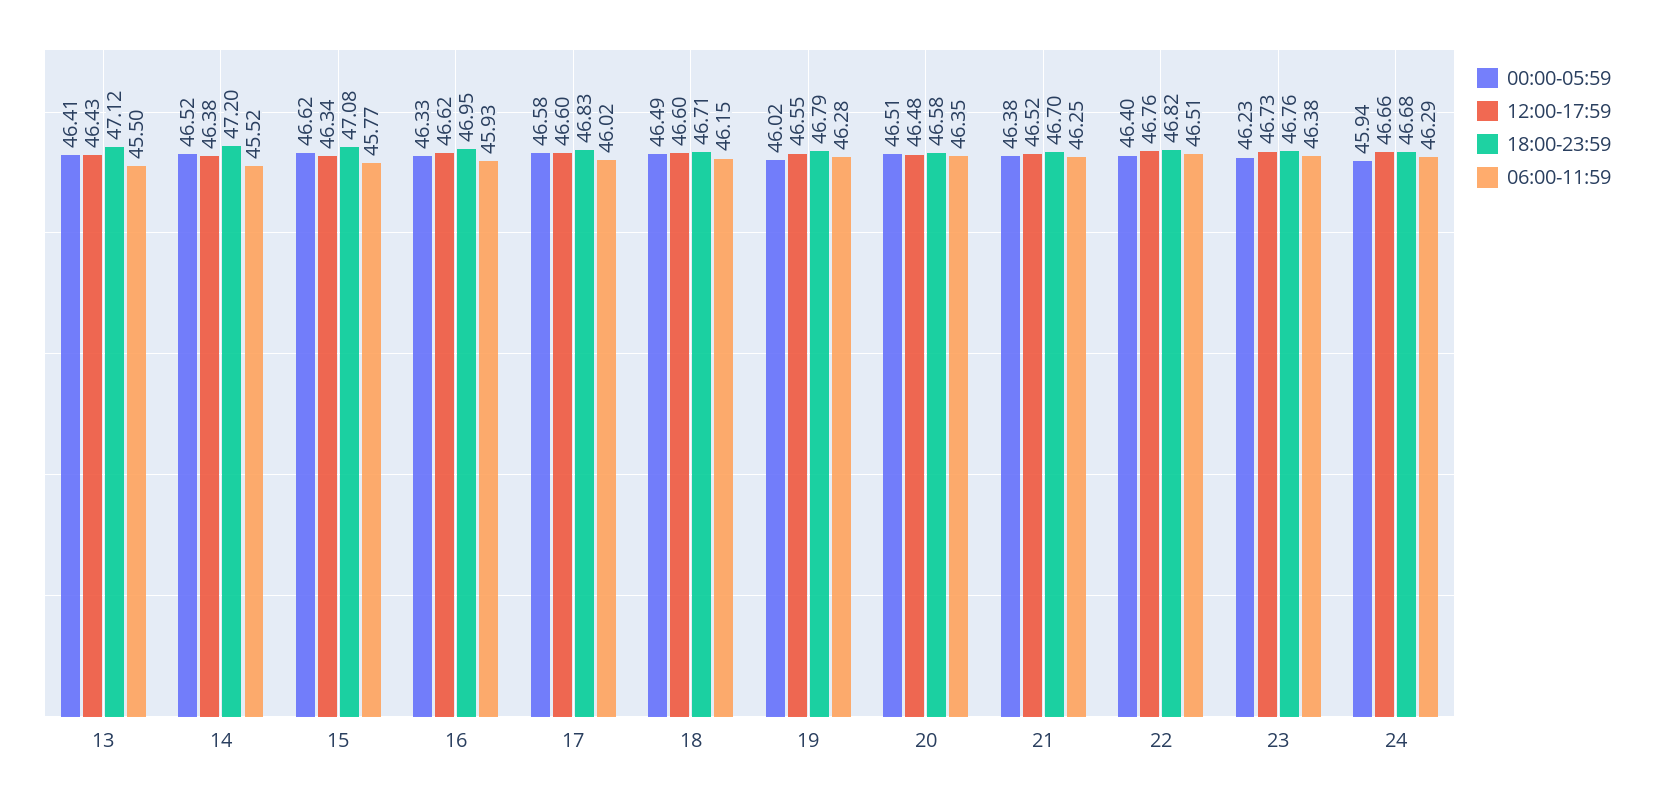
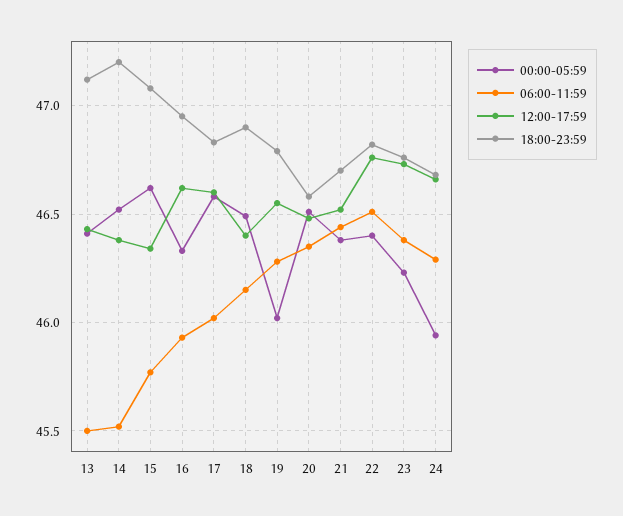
12:00-17:59, 18: 46.6 -> 46.4
18:00-23:59, 18: 46.71 -> 46.9
06:00-11:59, 21: 46.25 -> 46.45

